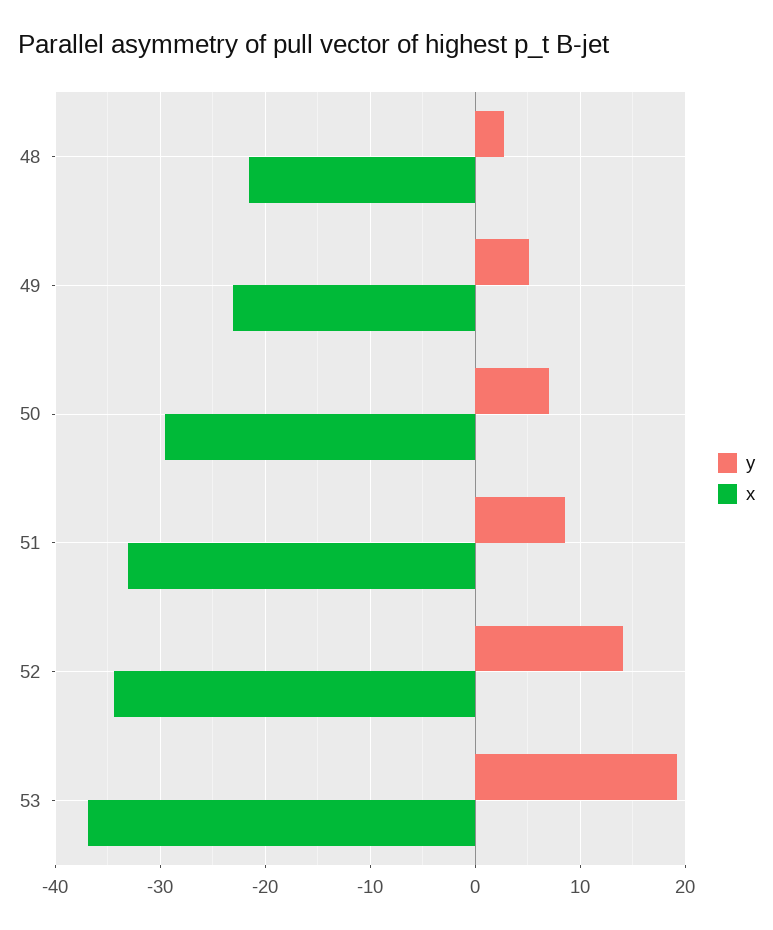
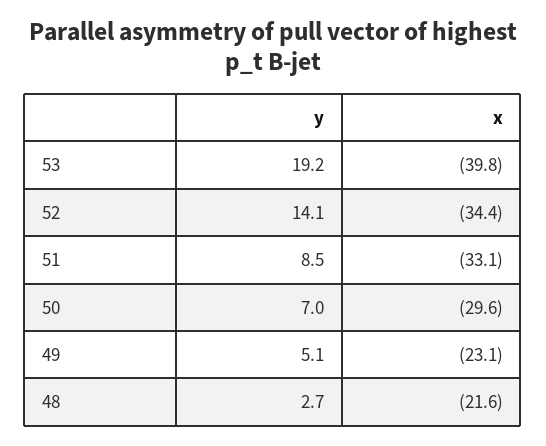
x, 53: -37 -> -39.8

